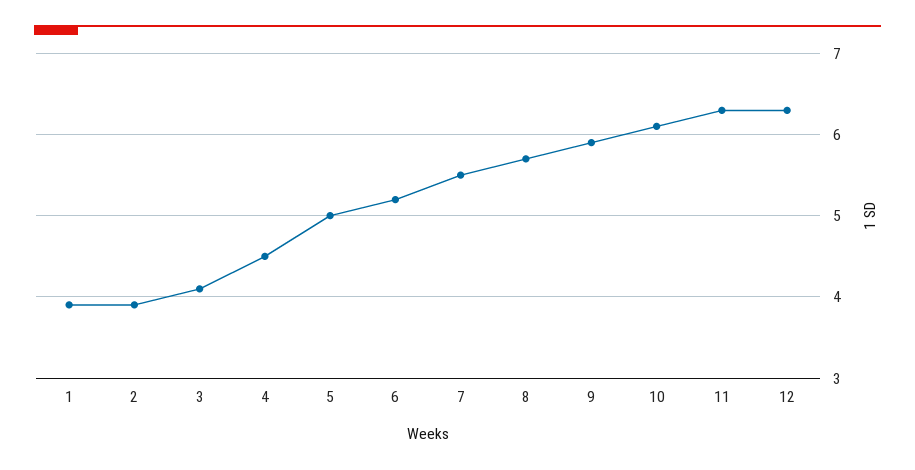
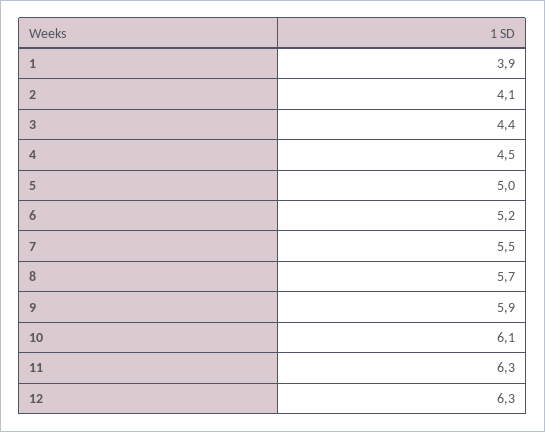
2: 3.9 -> 4.1
3: 4.1 -> 4.4

